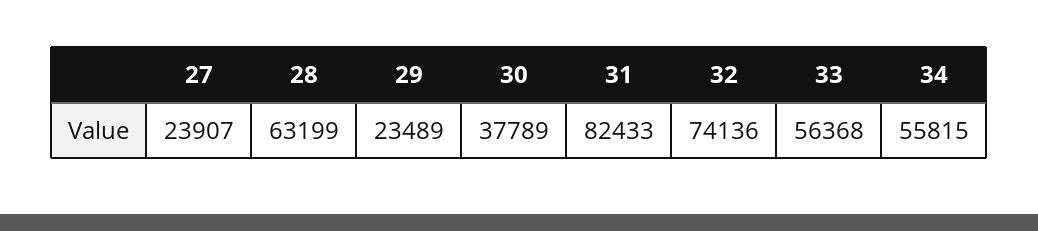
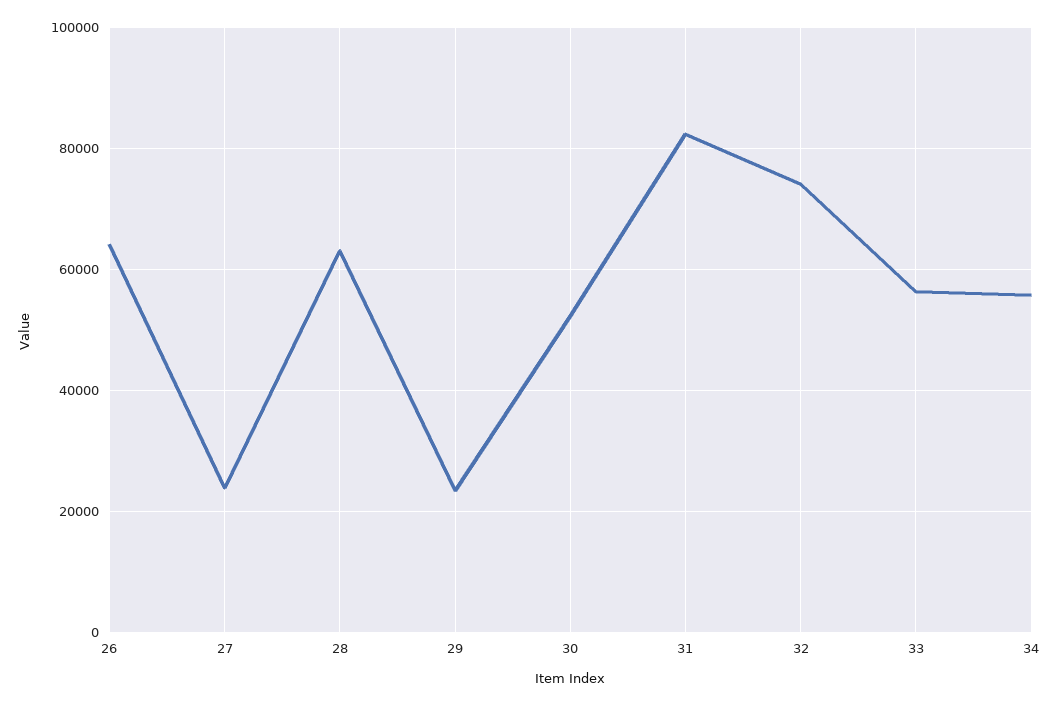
30: 37789 -> 52000
26: none -> 64000

